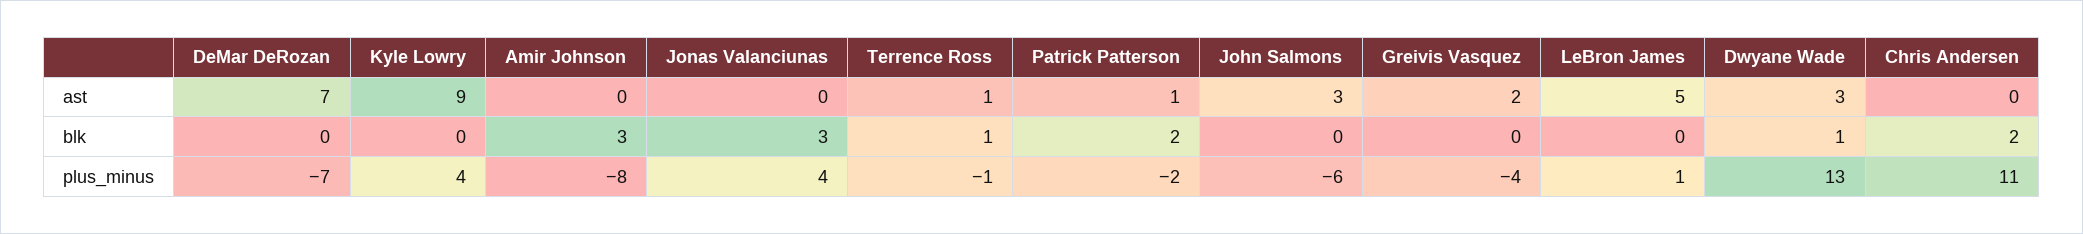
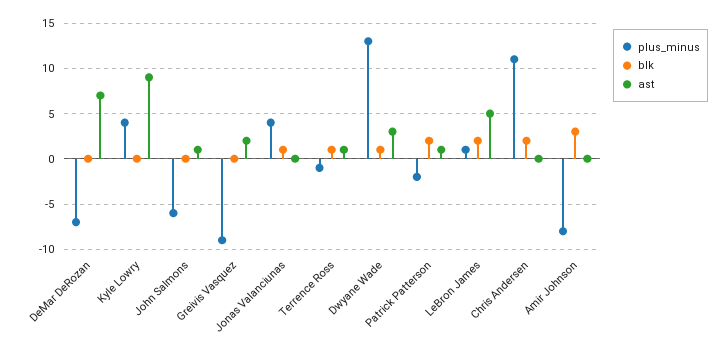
ast, John Salmons: 3 -> 1
blk, Jonas Valanciunas: 3 -> 1
blk, LeBron James: 0 -> 2
plus_minus, Greivis Vasquez: -4 -> -9

